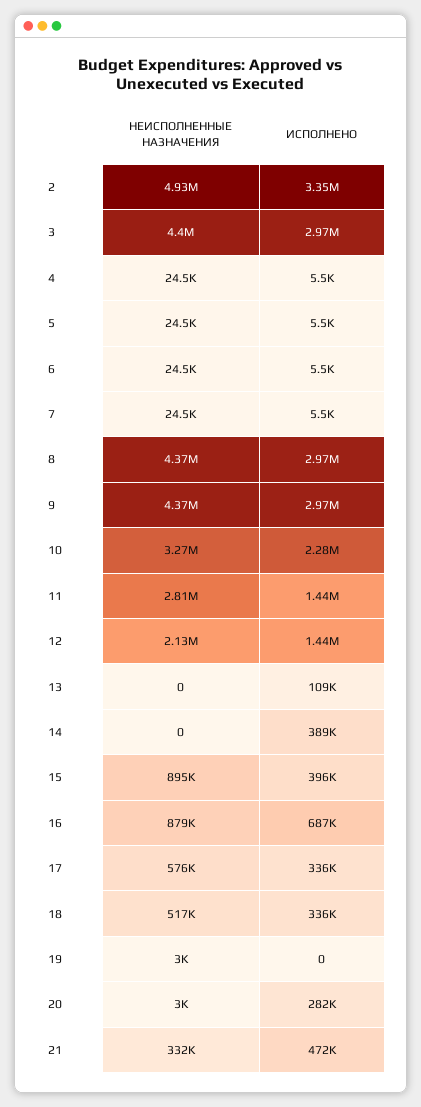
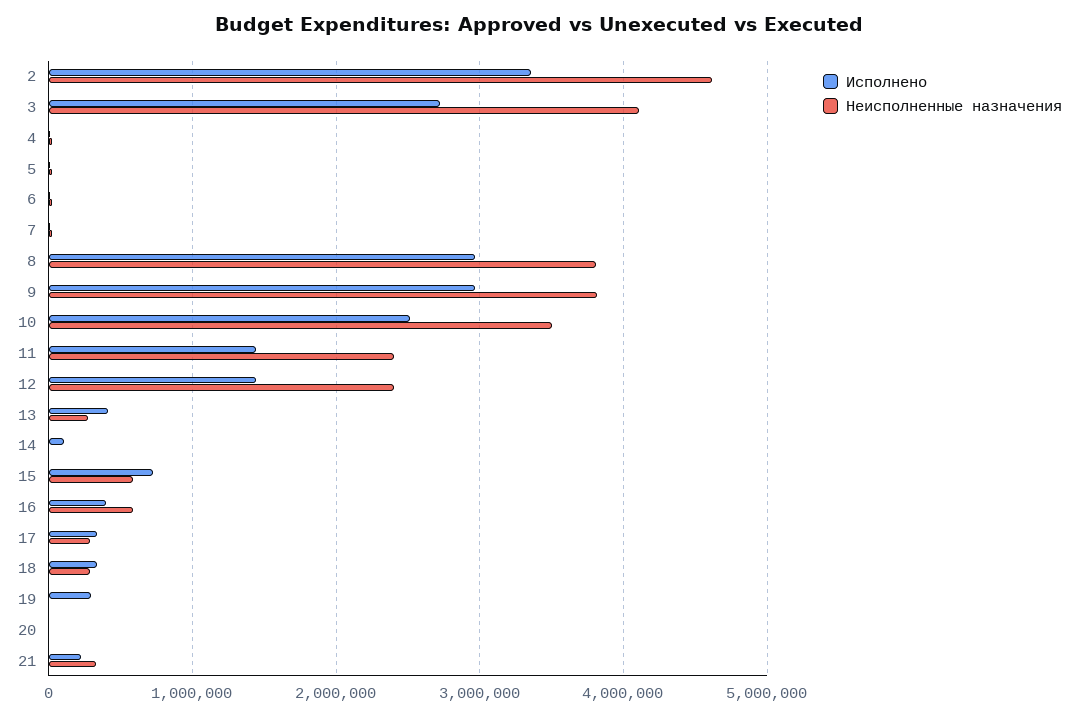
НЕИСПОЛНЕННЫЕ НАЗНАЧЕНИЯ, 2: 4930000 -> 4600000
НЕИСПОЛНЕННЫЕ НАЗНАЧЕНИЯ, 3: 4400000 -> 4100000
ИСПОЛНЕНО, 3: 2970000 -> 2700000
НЕИСПОЛНЕННЫЕ НАЗНАЧЕНИЯ, 8: 4370000 -> 3800000
НЕИСПОЛНЕННЫЕ НАЗНАЧЕНИЯ, 9: 4370000 -> 3800000
НЕИСПОЛНЕННЫЕ НАЗНАЧЕНИЯ, 10: 3270000 -> 3500000
ИСПОЛНЕНО, 10: 2280000 -> 2500000
НЕИСПОЛНЕННЫЕ НАЗНАЧЕНИЯ, 11: 2810000 -> 2400000
НЕИСПОЛНЕННЫЕ НАЗНАЧЕНИЯ, 12: 2130000 -> 2400000
НЕИСПОЛНЕННЫЕ НАЗНАЧЕНИЯ, 13: 0 -> 300000
ИСПОЛНЕНО, 13: 109000 -> 400000
ИСПОЛНЕНО, 14: 389000 -> 100000
НЕИСПОЛНЕННЫЕ НАЗНАЧЕНИЯ, 15: 895000 -> 600000
ИСПОЛНЕНО, 15: 396000 -> 700000
НЕИСПОЛНЕННЫЕ НАЗНАЧЕНИЯ, 16: 879000 -> 600000
ИСПОЛНЕНО, 16: 687000 -> 400000
НЕИСПОЛНЕННЫЕ НАЗНАЧЕНИЯ, 17: 576000 -> 300000
НЕИСПОЛНЕННЫЕ НАЗНАЧЕНИЯ, 18: 517000 -> 300000
ИСПОЛНЕНО, 19: 0 -> 300000
ИСПОЛНЕНО, 20: 282000 -> 0
ИСПОЛНЕНО, 21: 472000 -> 200000

